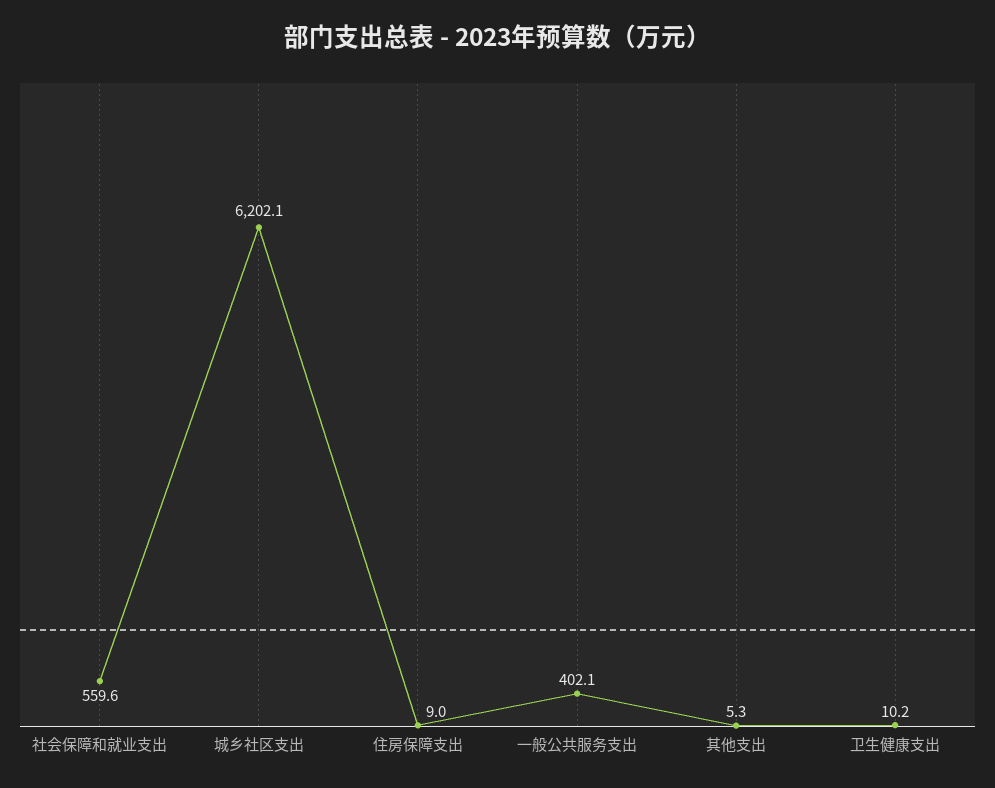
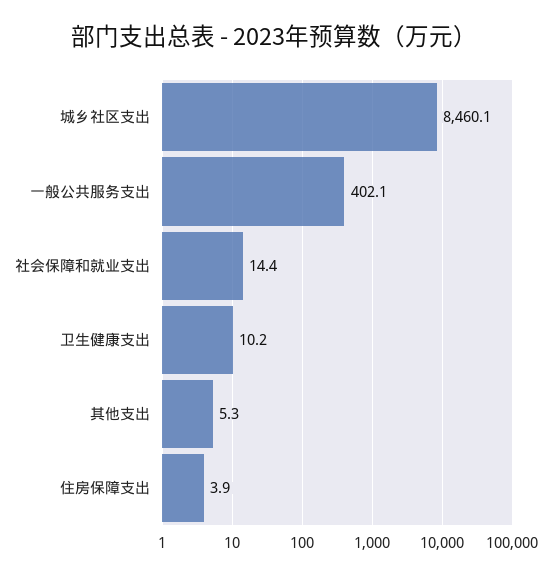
社会保障和就业支出: 559.6 -> 14.4
城乡社区支出: 6202.1 -> 8460.1
住房保障支出: 9 -> 3.9

